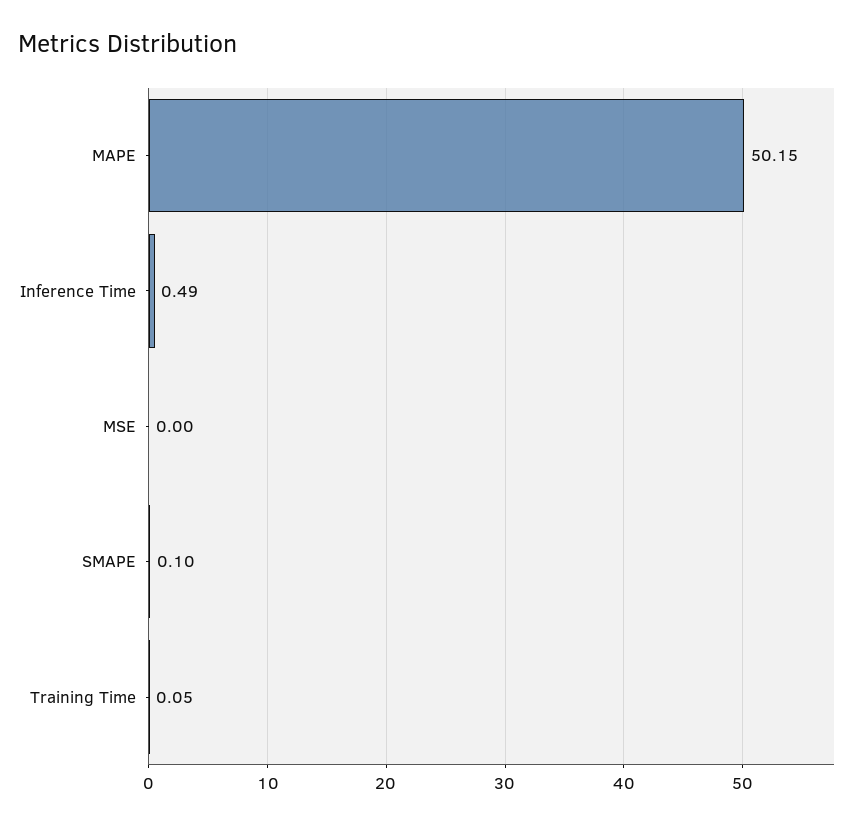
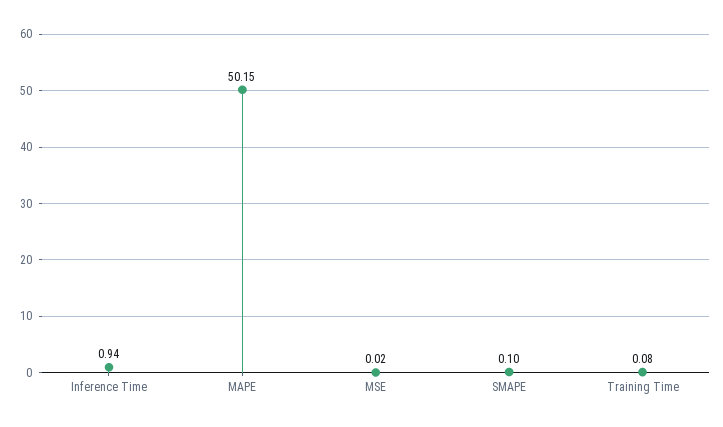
Inference Time: 0.49 -> 0.94
MSE: 0 -> 0.02
Training Time: 0.05 -> 0.08

